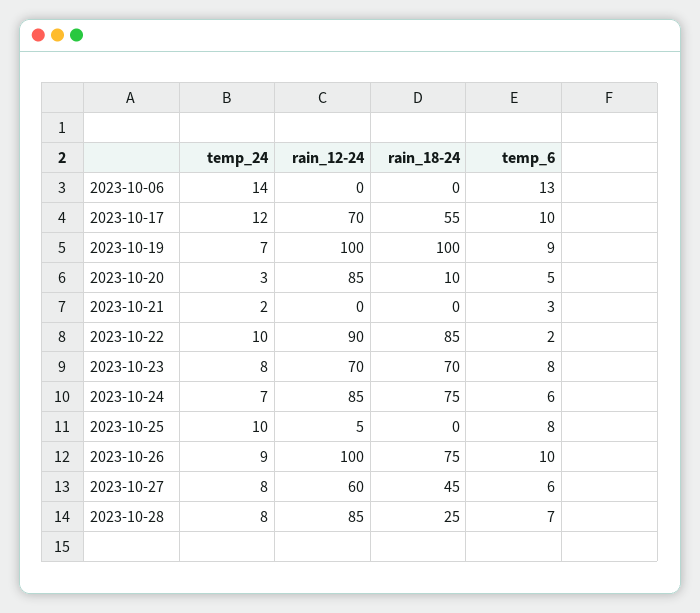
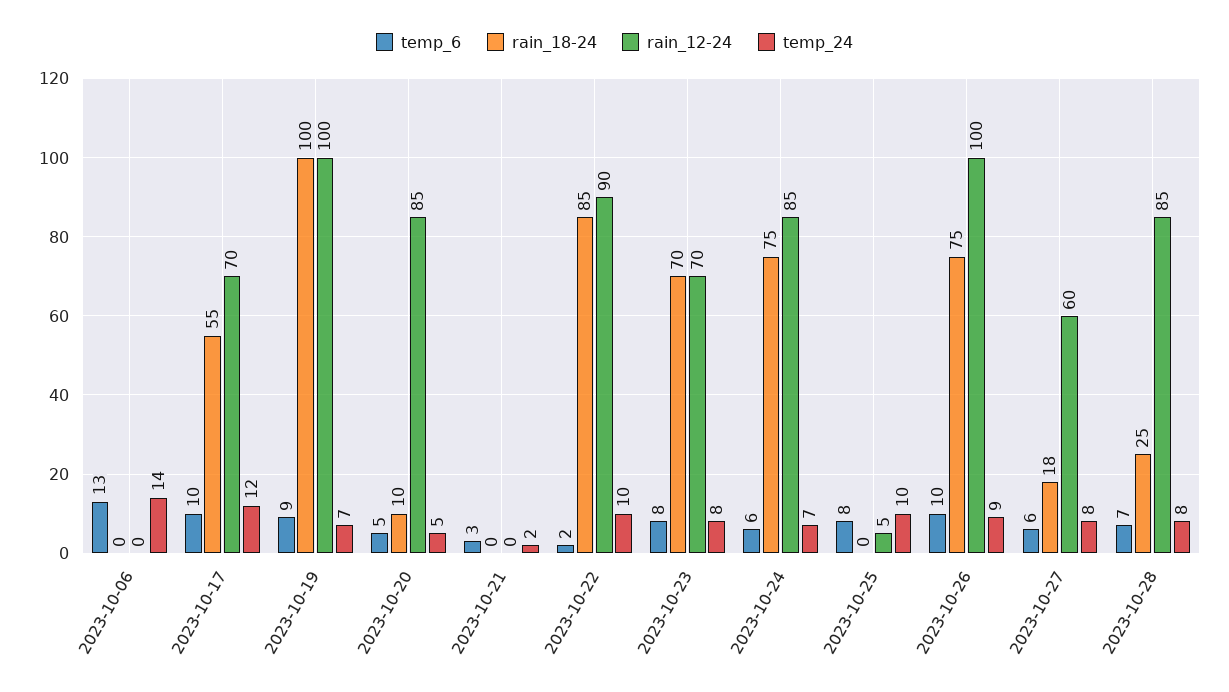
temp_24, 2023-10-20: 3 -> 5
rain_18-24, 2023-10-27: 45 -> 18

